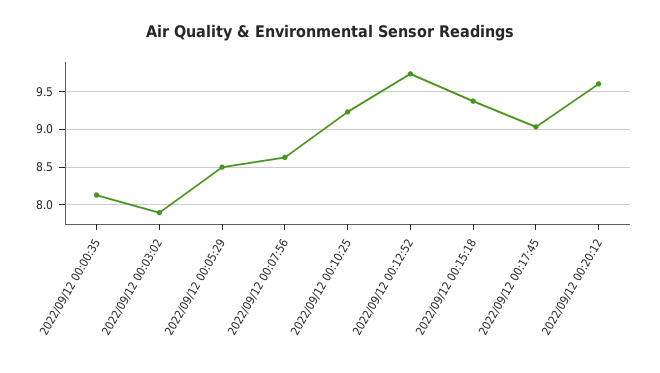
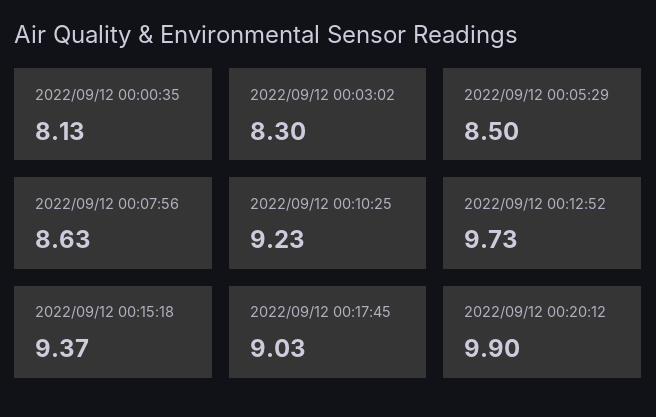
2022/09/12 00:03:02: 7.9 -> 8.3
2022/09/12 00:20:12: 9.6 -> 9.9

